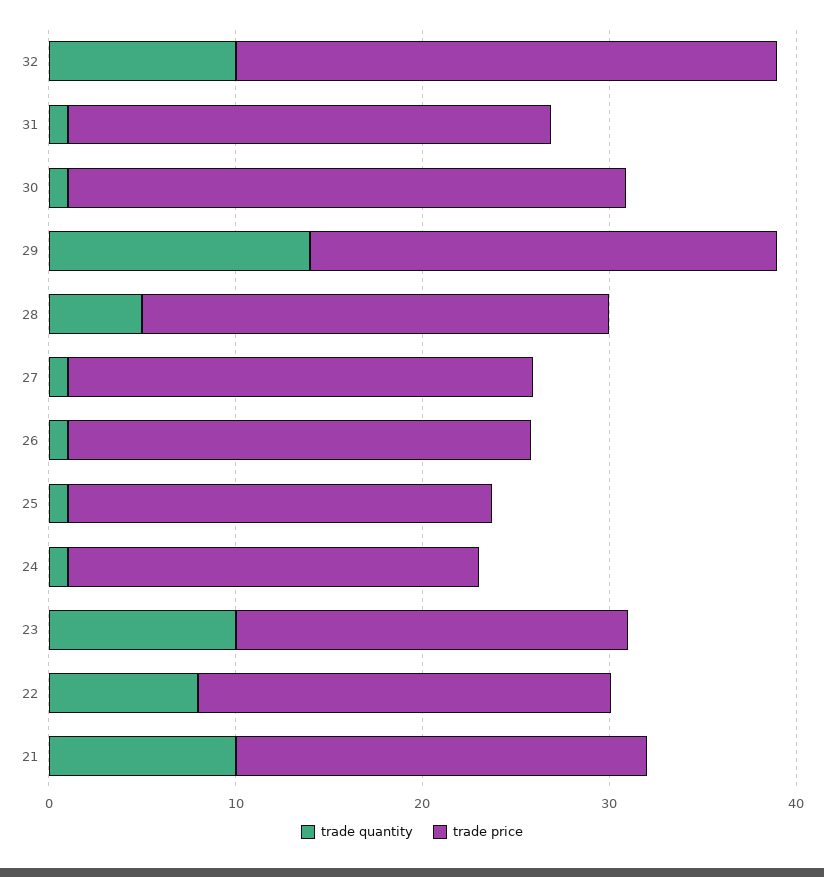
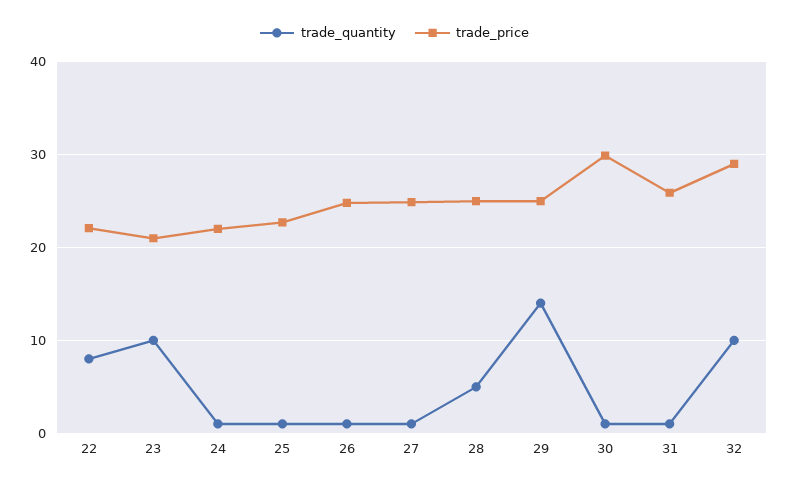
trade quantity, 21: 10 -> none
trade price, 21: 22 -> none

